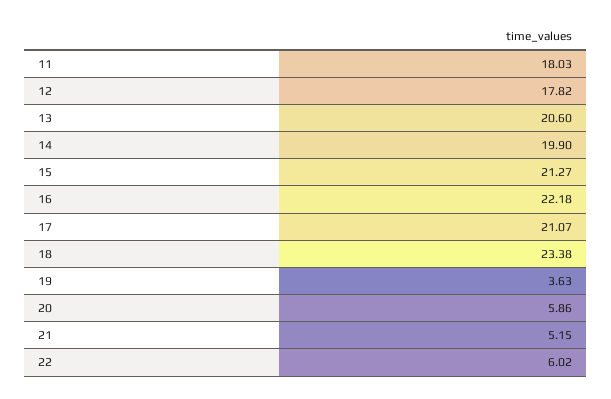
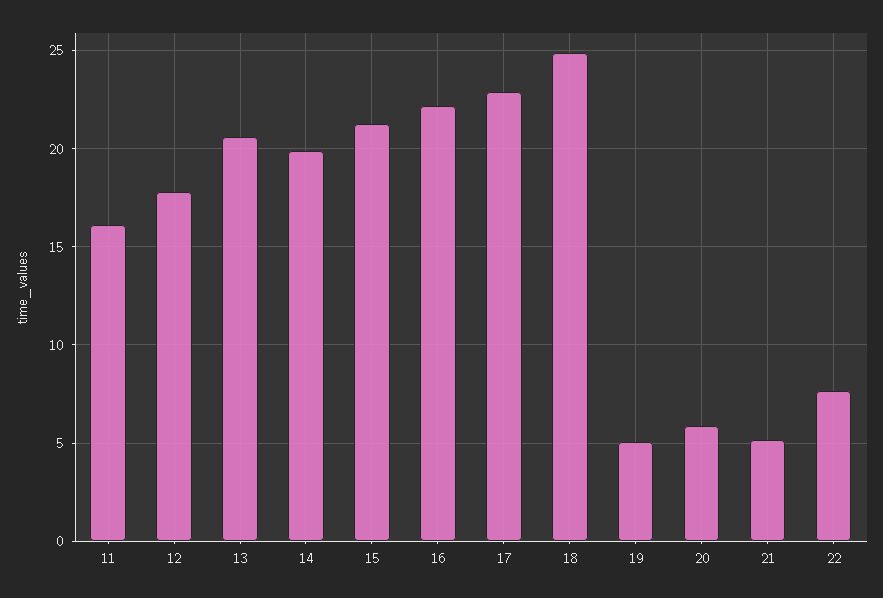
11: 18.03 -> 16
17: 21.07 -> 23
18: 23.38 -> 25
19: 3.63 -> 5
22: 6.02 -> 7.5

